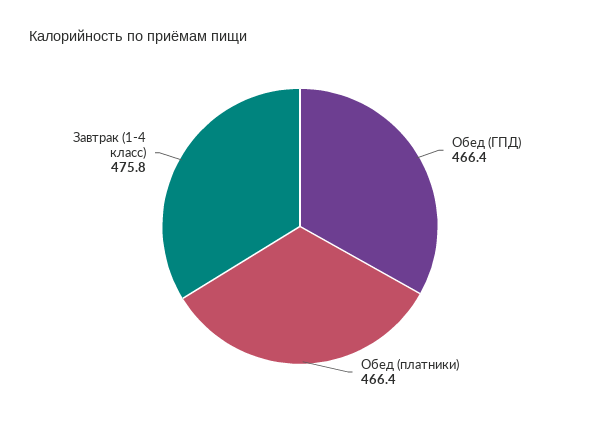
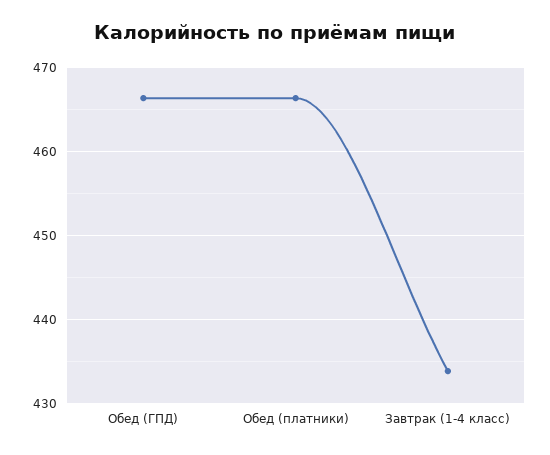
Завтрак (1-4 класс): 475.8 -> 434

